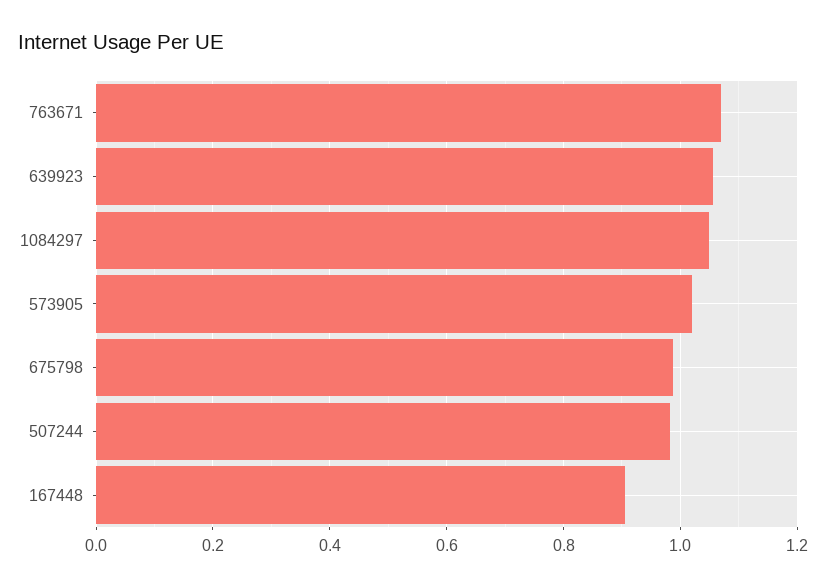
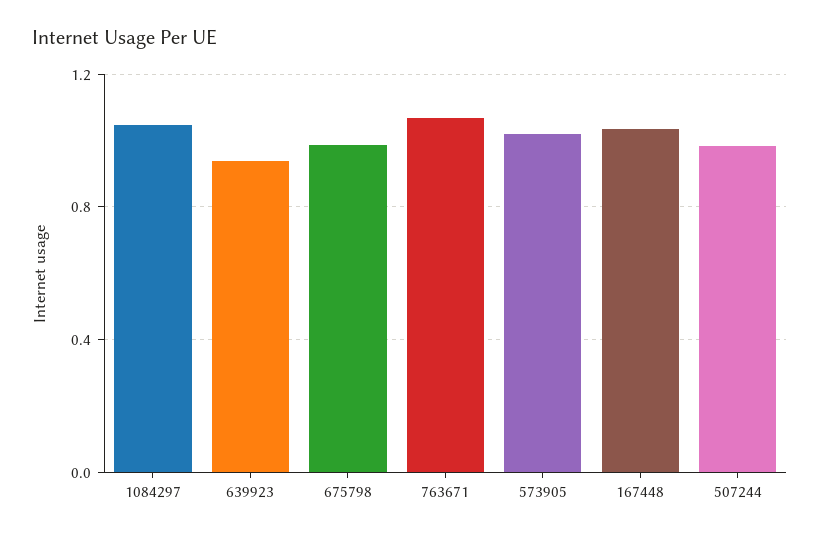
639923: 1.06 -> 0.95
167448: 0.9 -> 1.05

